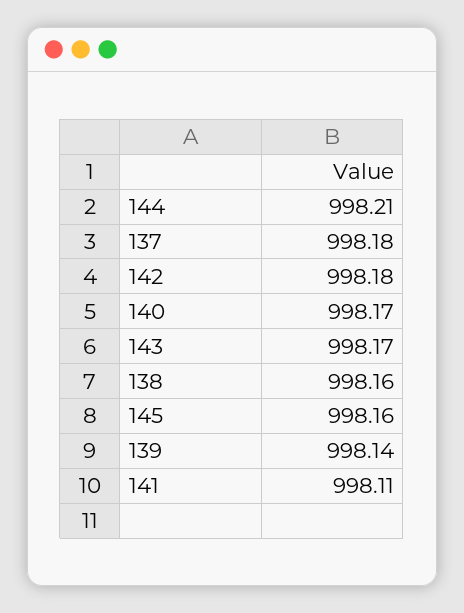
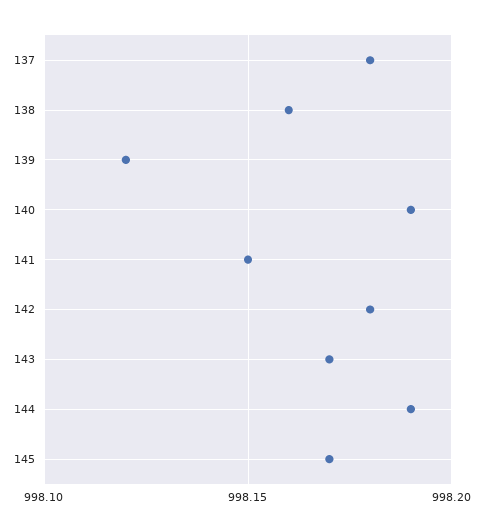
144: 998.21 -> 998.19
140: 998.17 -> 998.19
145: 998.16 -> 998.17
139: 998.14 -> 998.12
141: 998.11 -> 998.15

